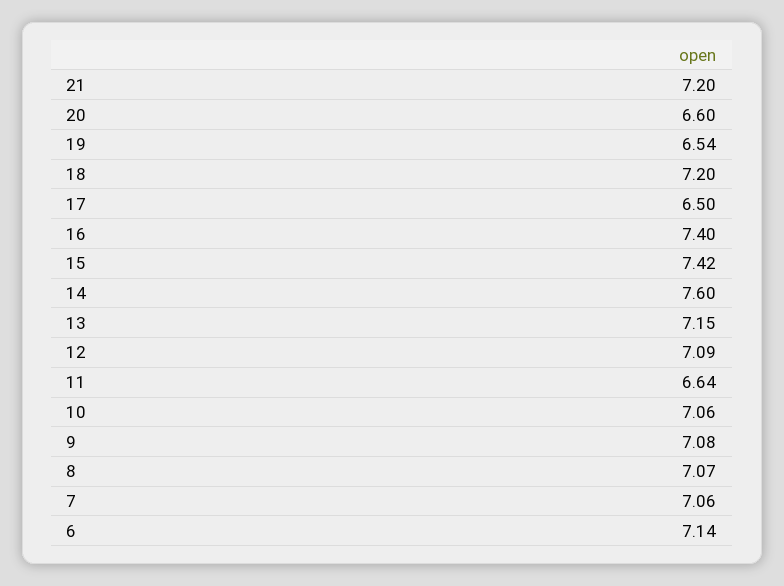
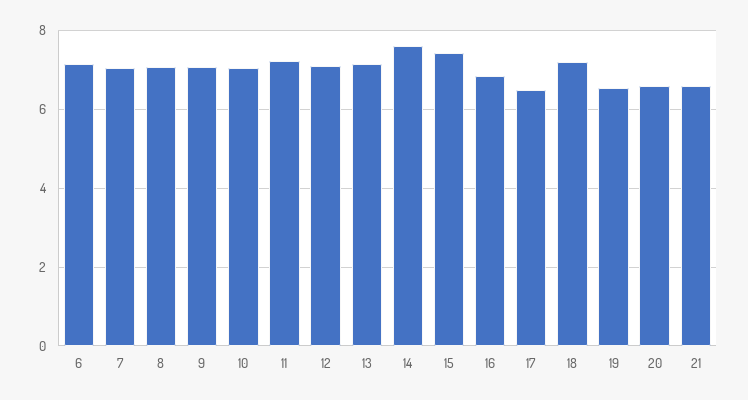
21: 7.2 -> 6.6
16: 7.4 -> 6.8
11: 6.64 -> 7.2

